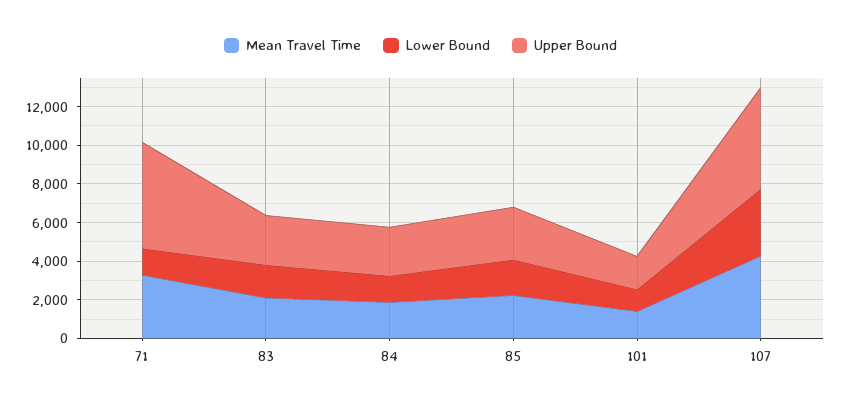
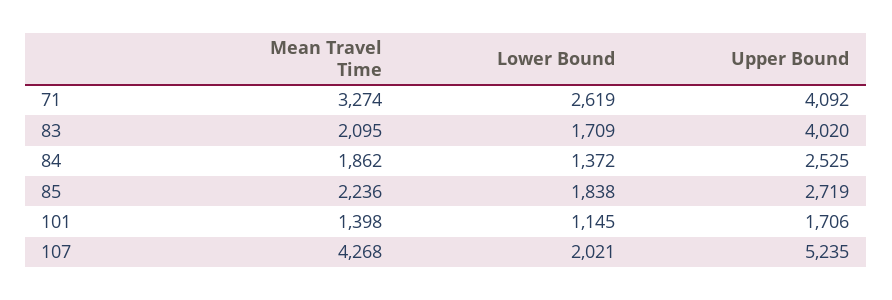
Lower Bound, 71: 1500 -> 2619
Upper Bound, 71: 5500 -> 4092
Upper Bound, 83: 2500 -> 4020
Lower Bound, 107: 3500 -> 2021

